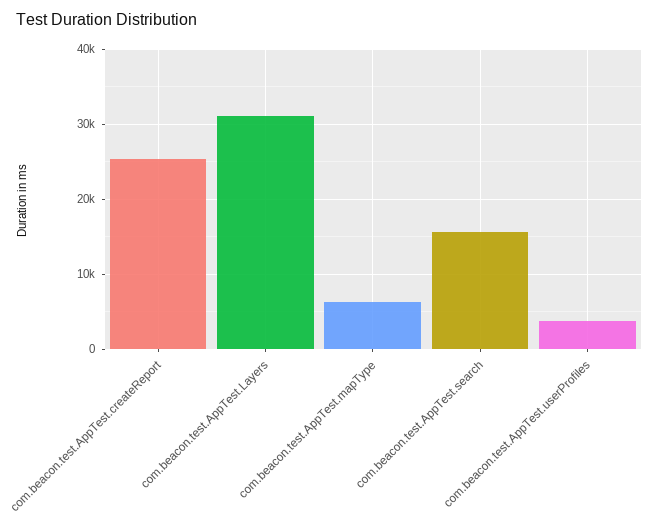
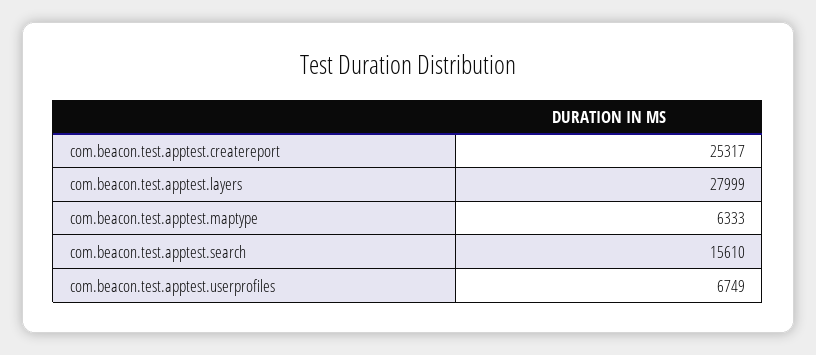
com.beacon.test.AppTest.Layers: 31000 -> 27999
com.beacon.test.AppTest.userProfiles: 4000 -> 6749

